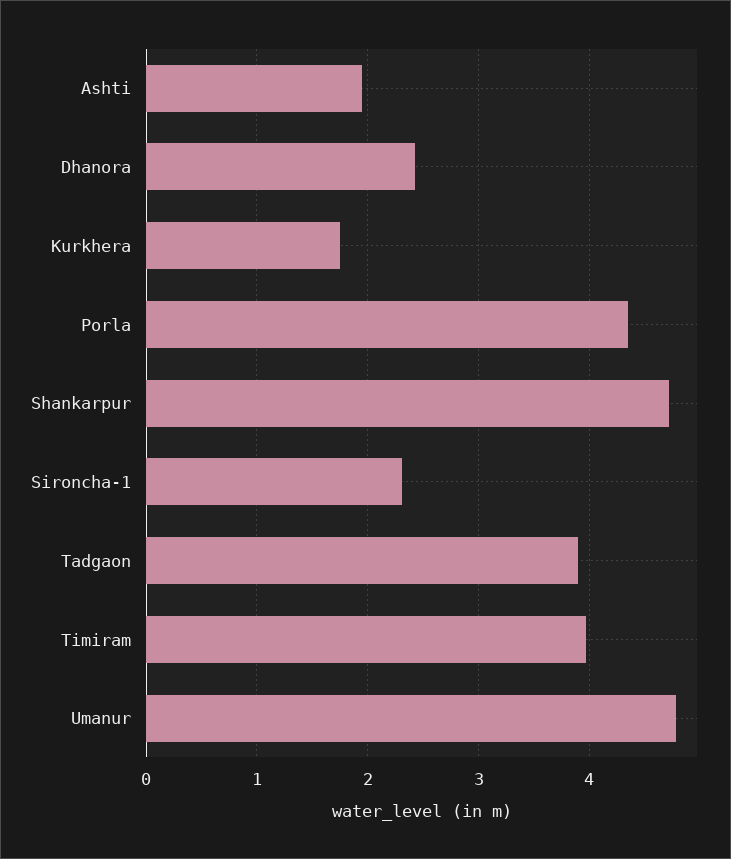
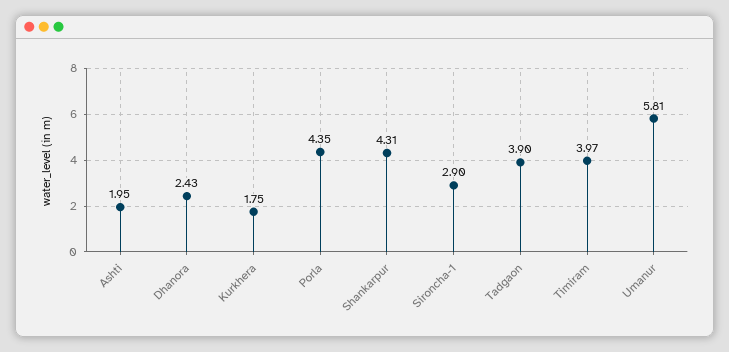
Shankarpur: 4.7 -> 4.31
Sironcha-1: 2.3 -> 2.9
Umanur: 4.8 -> 5.81

